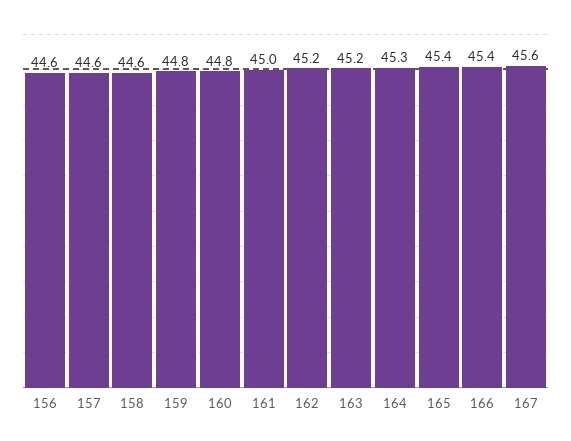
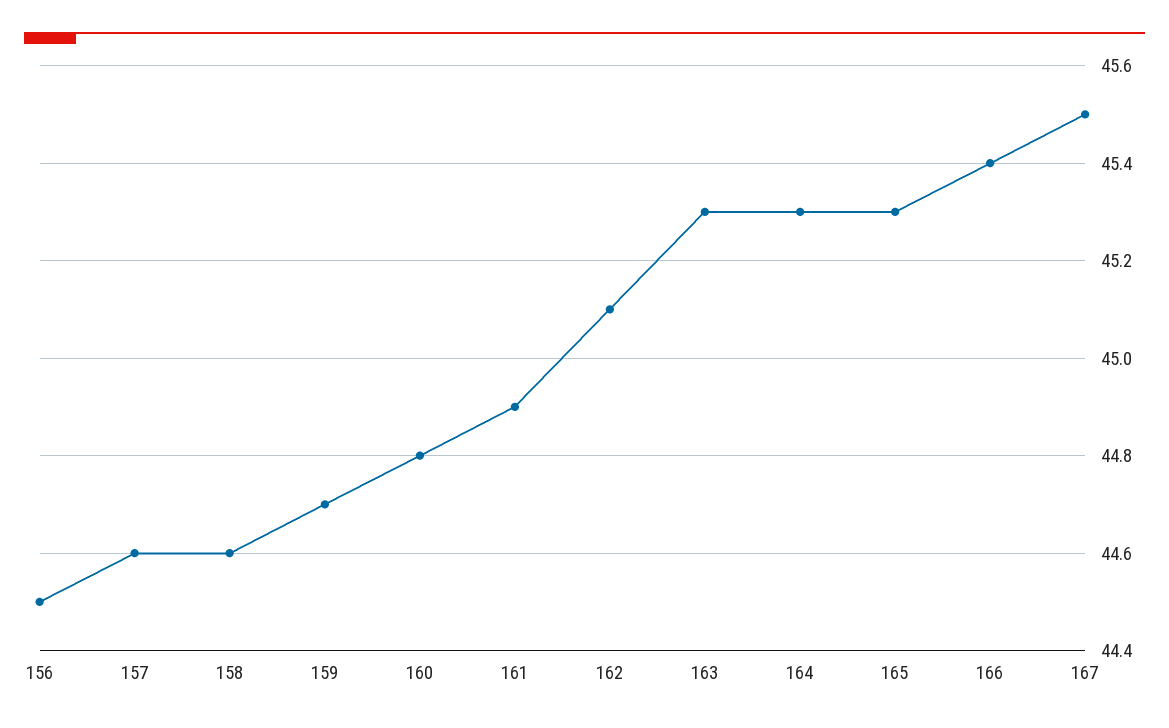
156: 44.6 -> 44.5
159: 44.8 -> 44.7
161: 45 -> 44.9
162: 45.2 -> 45.1
163: 45.2 -> 45.3
165: 45.4 -> 45.3
167: 45.6 -> 45.5

